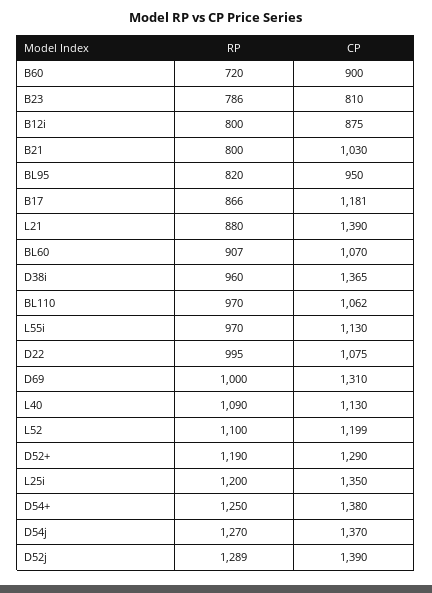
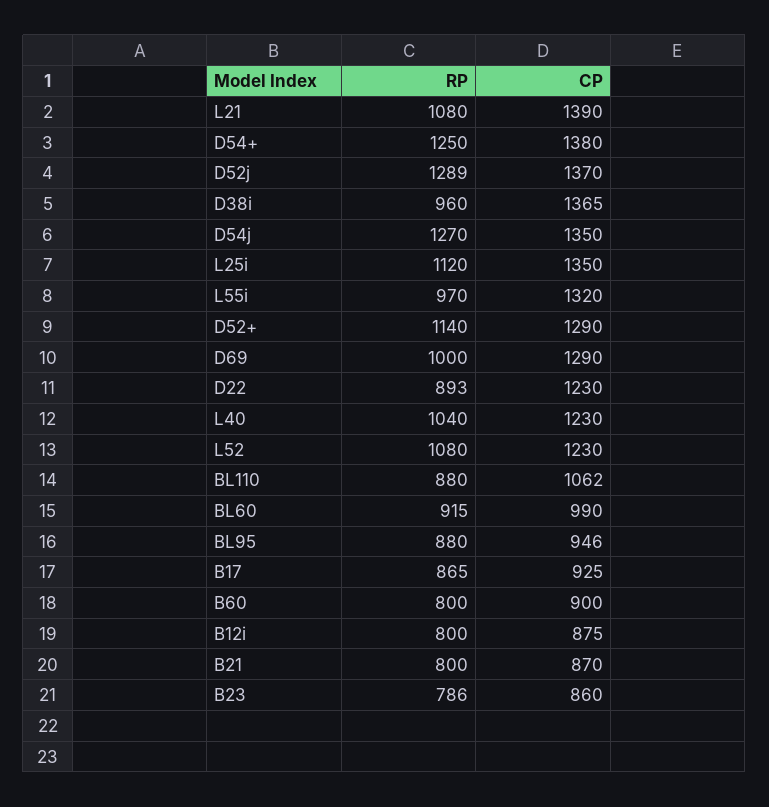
RP, B60: 720 -> 800
CP, B23: 810 -> 860
CP, B21: 1030 -> 870
RP, BL95: 820 -> 880
CP, BL95: 950 -> 946
RP, B17: 866 -> 865
CP, B17: 1181 -> 925
RP, L21: 880 -> 1080
RP, BL60: 907 -> 915
CP, BL60: 1070 -> 990
RP, BL110: 970 -> 880
CP, L55i: 1130 -> 1320
RP, D22: 995 -> 893
CP, D22: 1075 -> 1230
CP, D69: 1310 -> 1290
RP, L40: 1090 -> 1040
CP, L40: 1130 -> 1230
RP, L52: 1100 -> 1080
CP, L52: 1199 -> 1230
RP, D52+: 1190 -> 1140
RP, L25i: 1200 -> 1120
CP, D54j: 1370 -> 1350
CP, D52j: 1390 -> 1370

